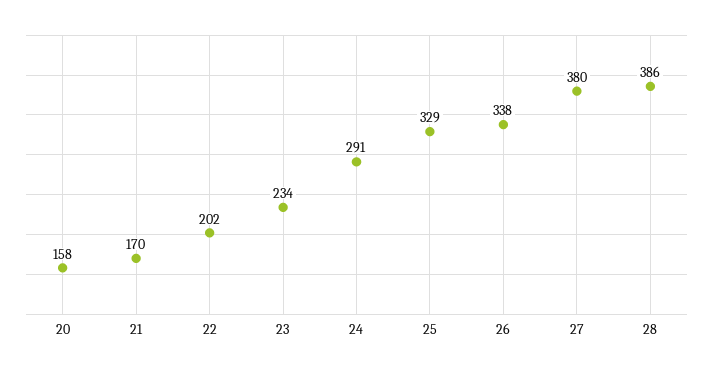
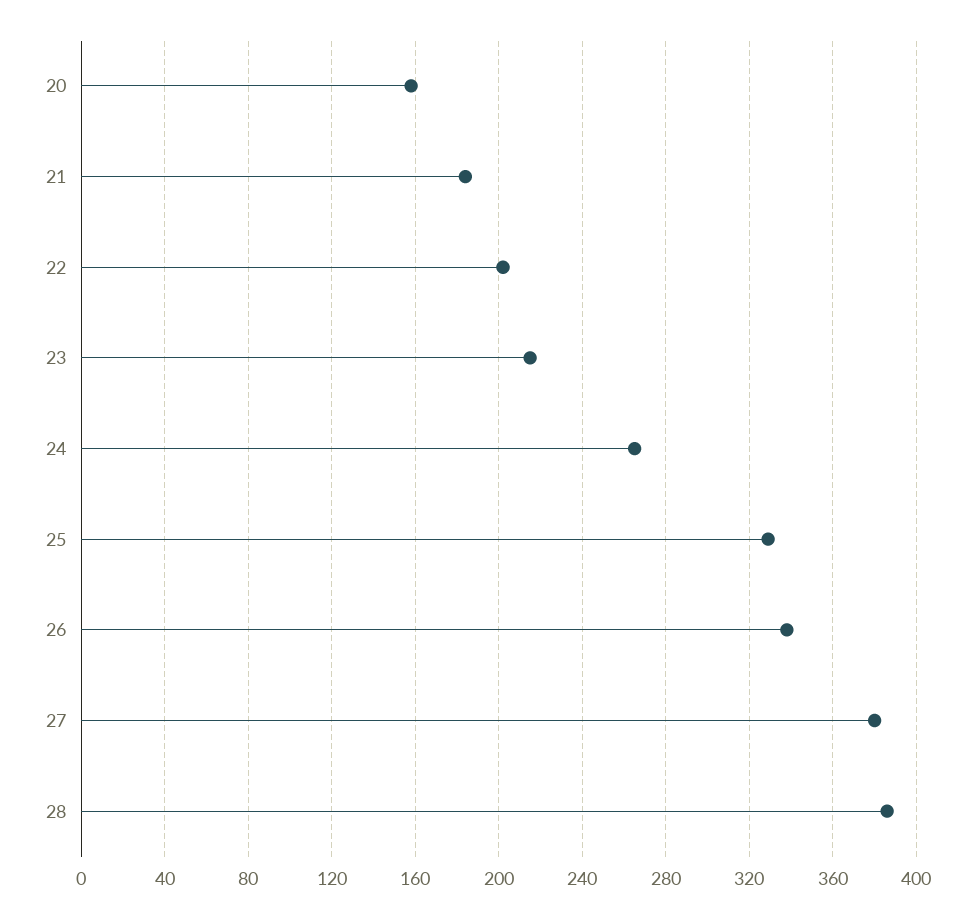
21: 170 -> 185
23: 234 -> 215
24: 291 -> 265

